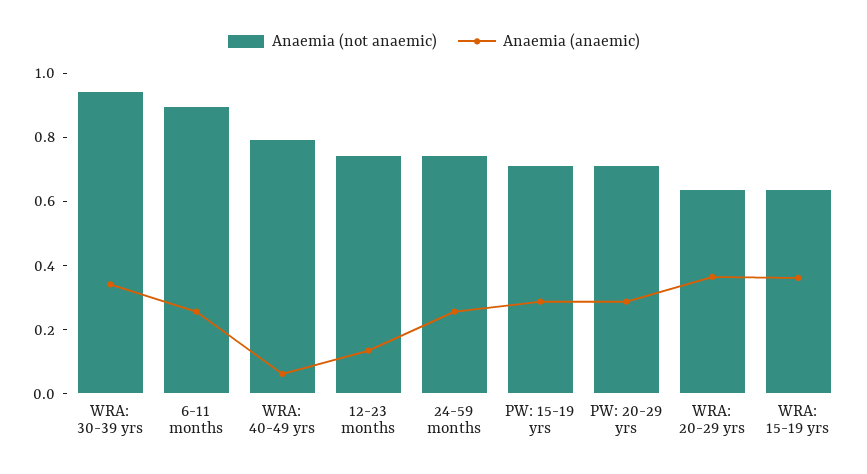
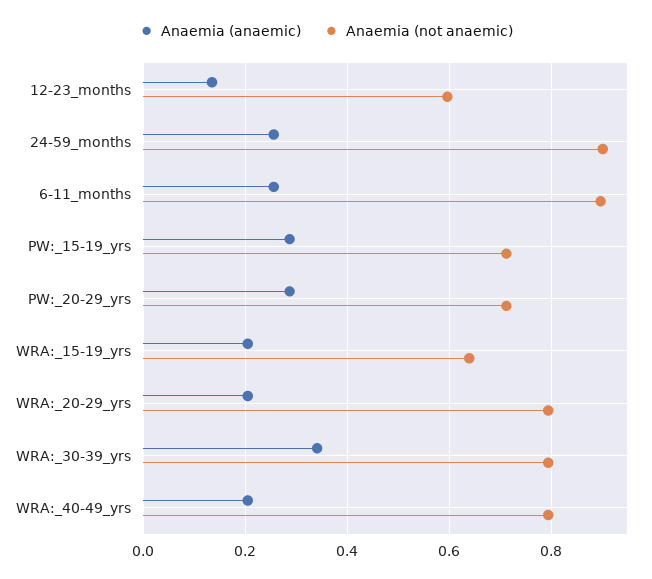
Anaemia (not anaemic), WRA: 30-39 yrs: 0.95 -> 0.8
Anaemia (anaemic), WRA: 40-49 yrs: 0.05 -> 0.2
Anaemia (not anaemic), 12-23 months: 0.75 -> 0.6
Anaemia (not anaemic), 24-59 months: 0.75 -> 0.9
Anaemia (not anaemic), WRA: 20-29 yrs: 0.65 -> 0.8
Anaemia (anaemic), WRA: 20-29 yrs: 0.35 -> 0.2
Anaemia (anaemic), WRA: 15-19 yrs: 0.35 -> 0.2

